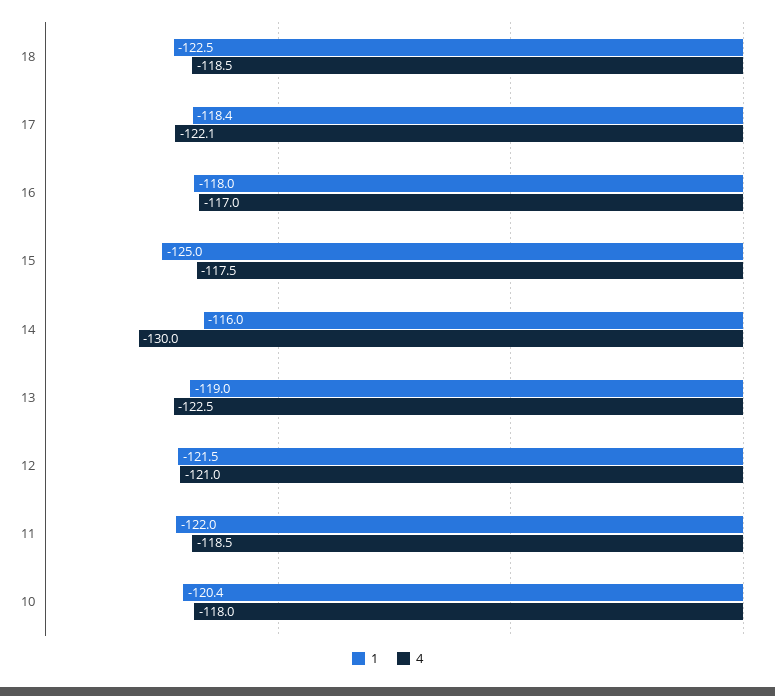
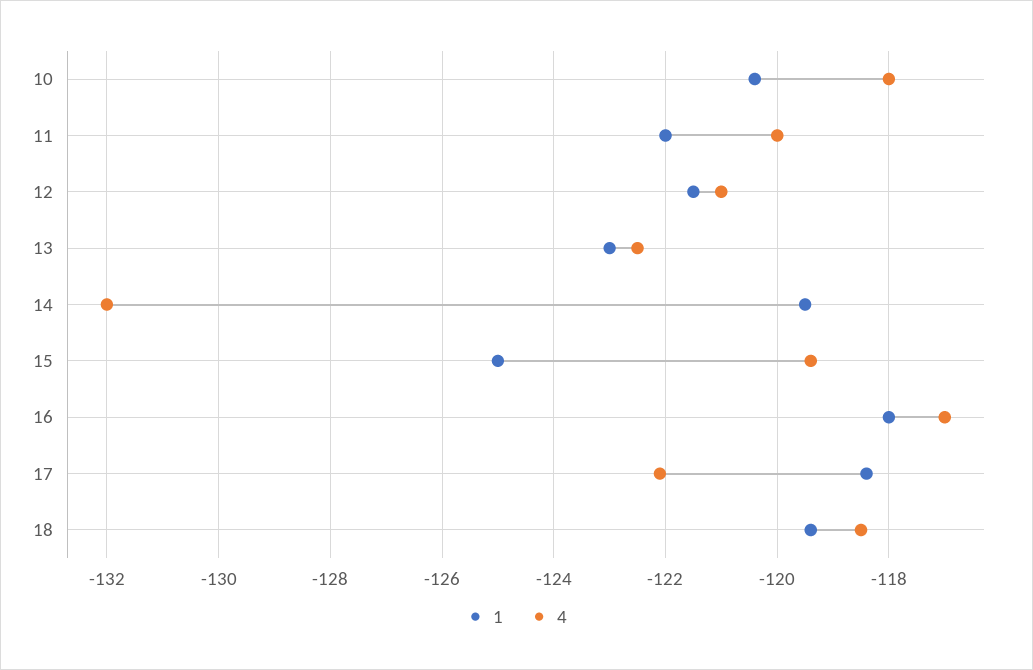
1, 18: -122.5 -> -119.5
4, 15: -117.5 -> -119.5
1, 14: -116 -> -119.5
4, 14: -130 -> -132
1, 13: -119 -> -123
4, 11: -118.5 -> -120

